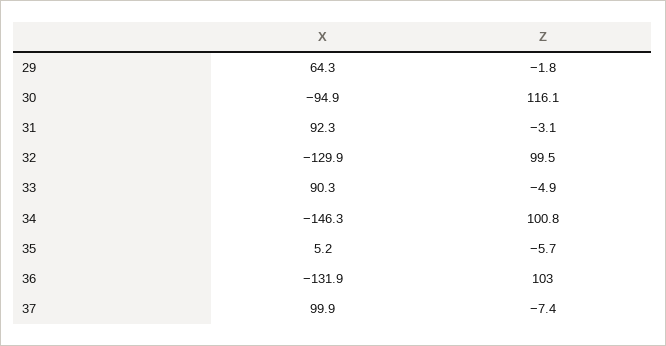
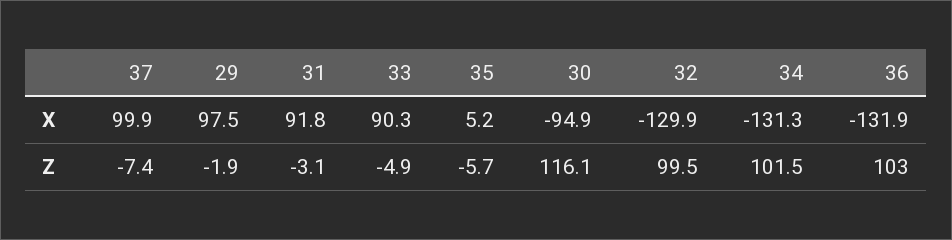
X, 29: 64.3 -> 97.5
Z, 29: -1.8 -> -1.9
X, 31: 92.3 -> 91.8
X, 34: -146.3 -> -131.3
Z, 34: 100.8 -> 101.5

